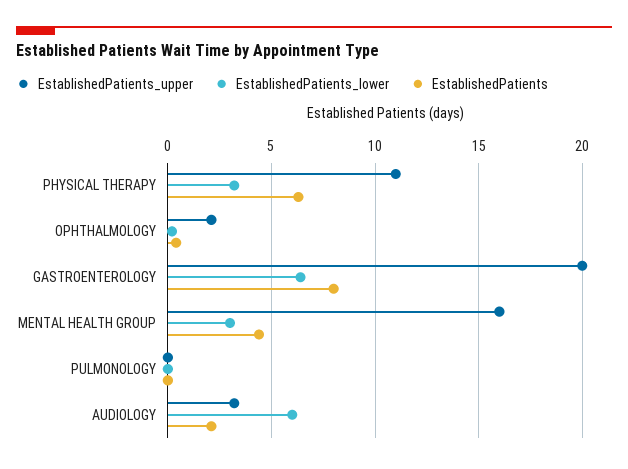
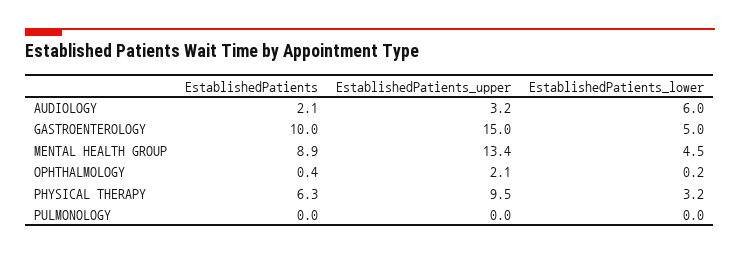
EstablishedPatients_upper, PHYSICAL THERAPY: 11 -> 9.5
EstablishedPatients_upper, GASTROENTEROLOGY: 20 -> 15
EstablishedPatients_lower, GASTROENTEROLOGY: 6.5 -> 5
EstablishedPatients, GASTROENTEROLOGY: 8 -> 10
EstablishedPatients_upper, MENTAL HEALTH GROUP: 16 -> 13.4
EstablishedPatients_lower, MENTAL HEALTH GROUP: 3 -> 4.5
EstablishedPatients, MENTAL HEALTH GROUP: 4.5 -> 8.9

